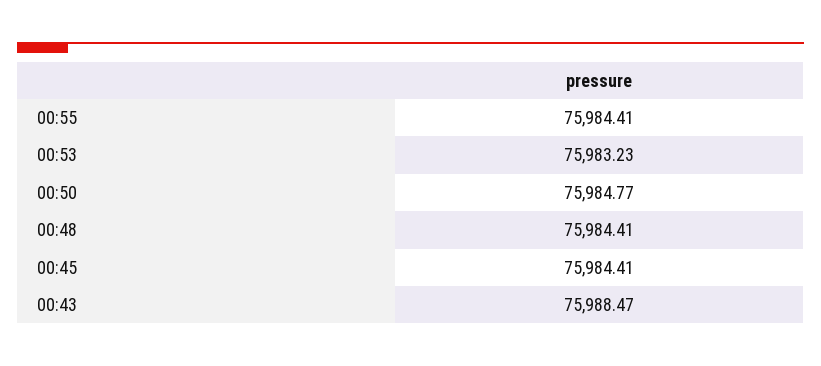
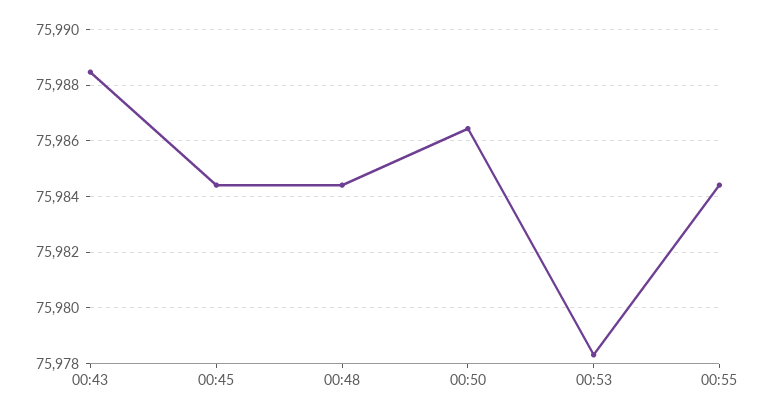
00:53: 75983.23 -> 75978.25
00:50: 75984.77 -> 75986.5

